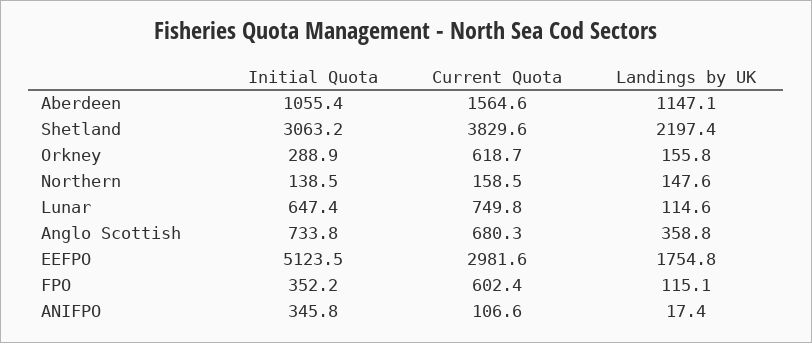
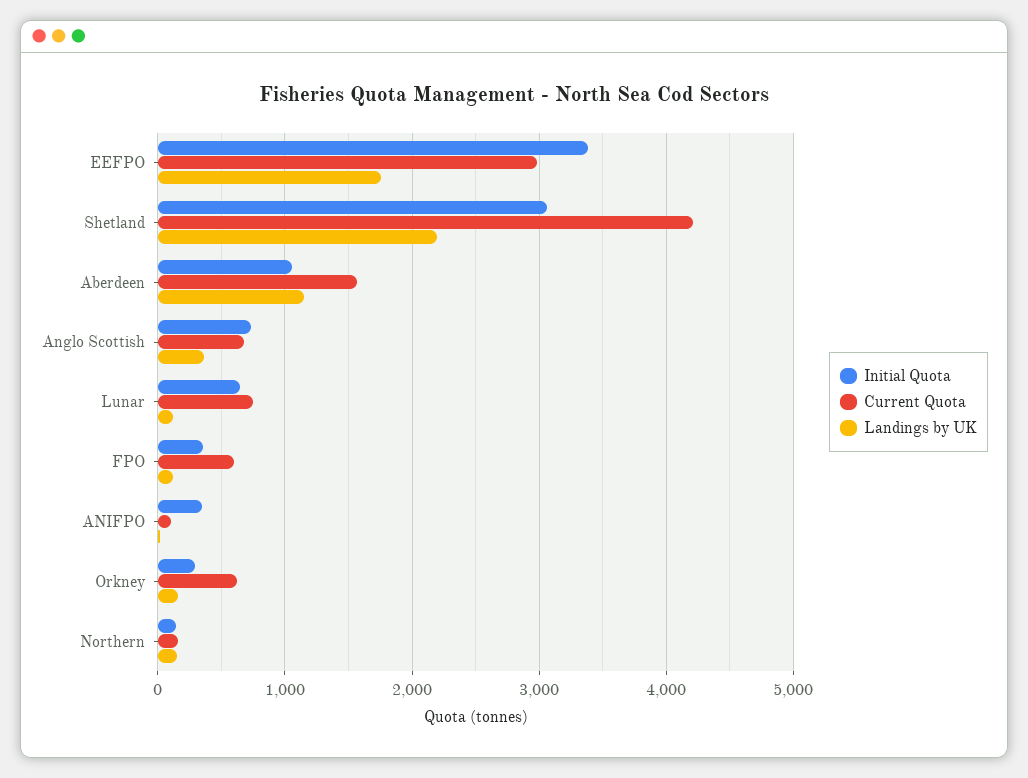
Current Quota, Shetland: 3829.6 -> 4200
Initial Quota, EEFPO: 5123.5 -> 3400

